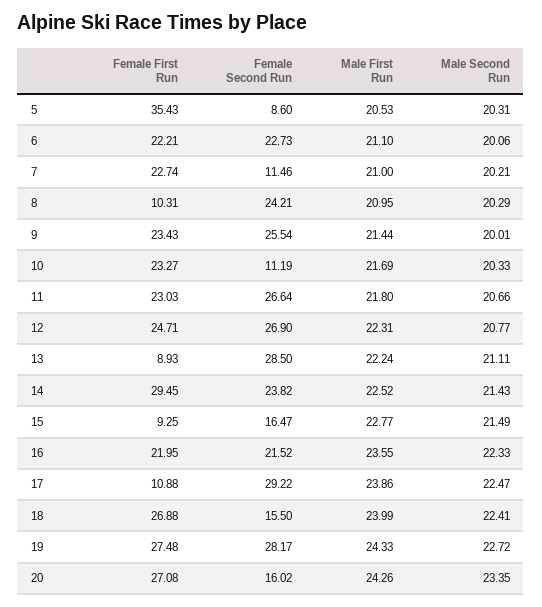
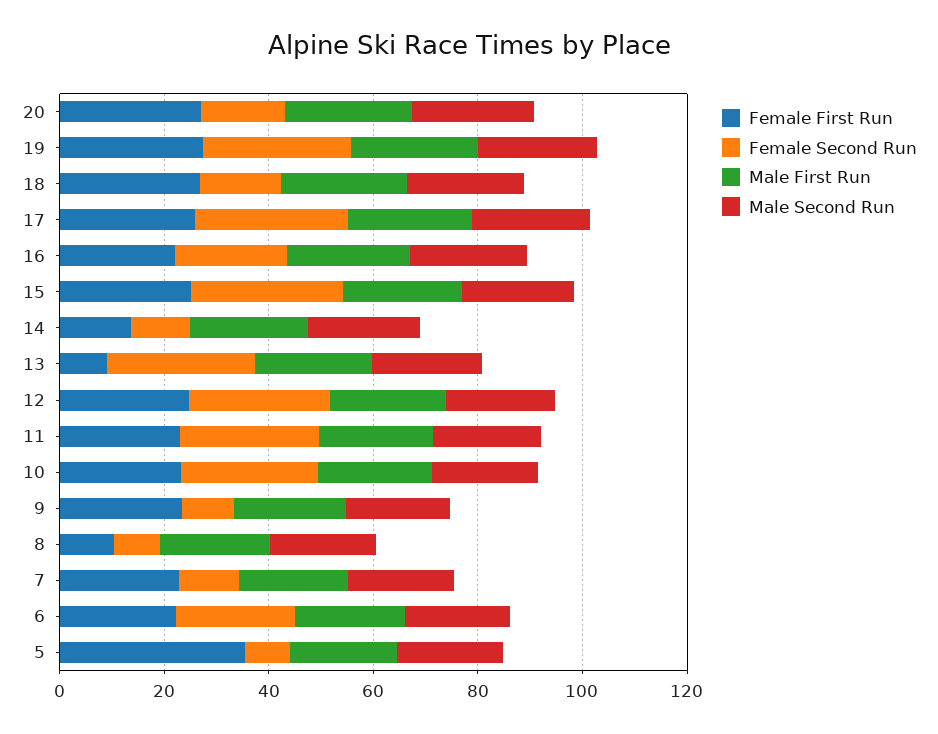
Female Second Run, 8: 24.21 -> 10
Female Second Run, 9: 25.54 -> 10
Female Second Run, 10: 11.19 -> 25
Female First Run, 14: 29.45 -> 15
Female Second Run, 14: 23.82 -> 10
Female First Run, 15: 9.25 -> 25
Female Second Run, 15: 16.47 -> 30
Female First Run, 17: 10.88 -> 25

